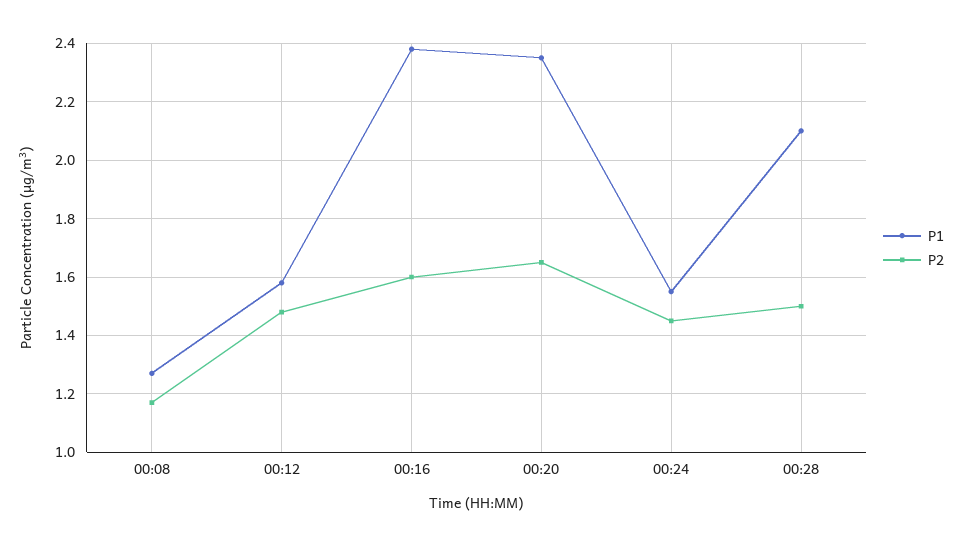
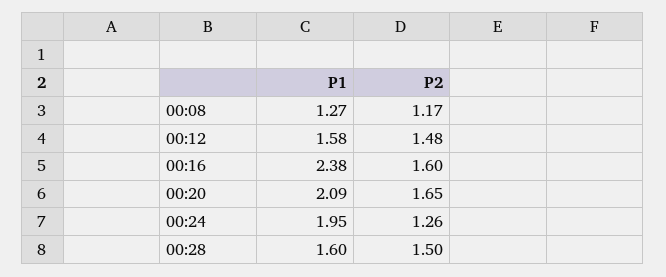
P1, 00:20: 2.35 -> 2.09
P1, 00:24: 1.55 -> 1.95
P2, 00:24: 1.45 -> 1.26
P1, 00:28: 2.1 -> 1.6

